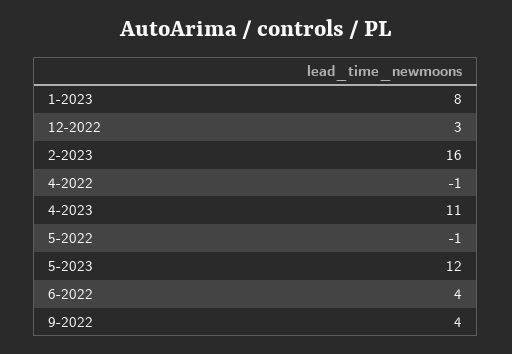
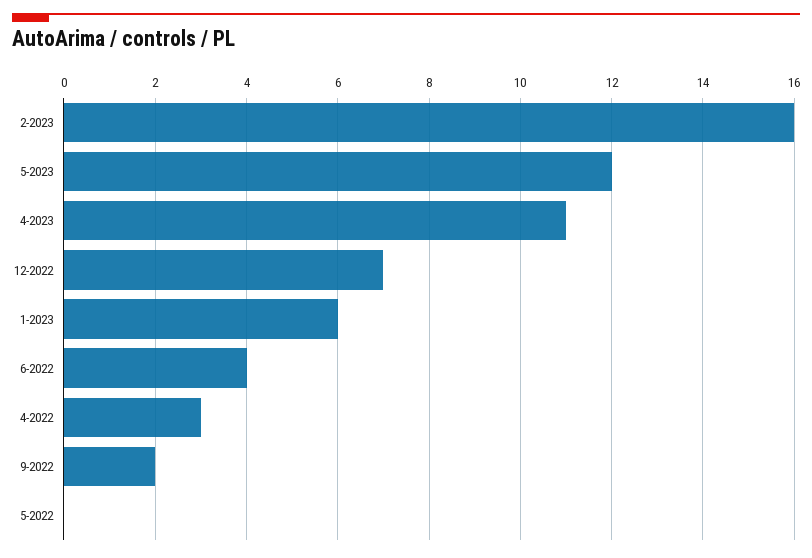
1-2023: 8 -> 6
12-2022: 3 -> 7
4-2022: -1 -> 3
5-2022: -1 -> 0
9-2022: 4 -> 2

